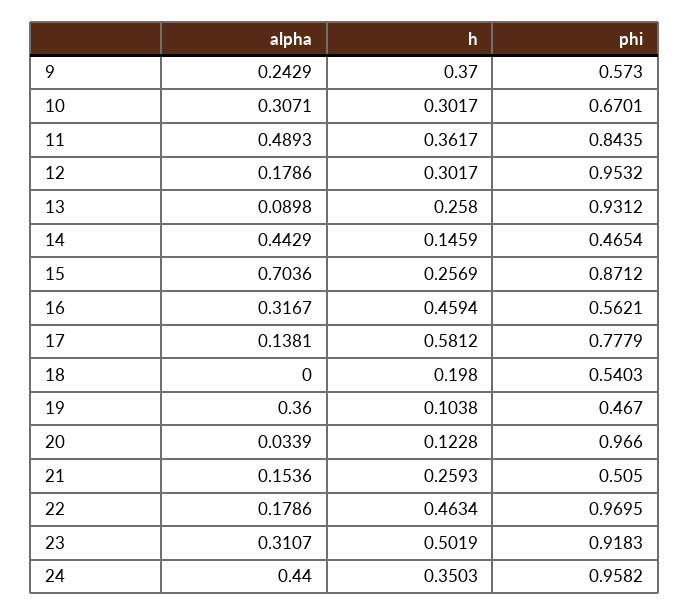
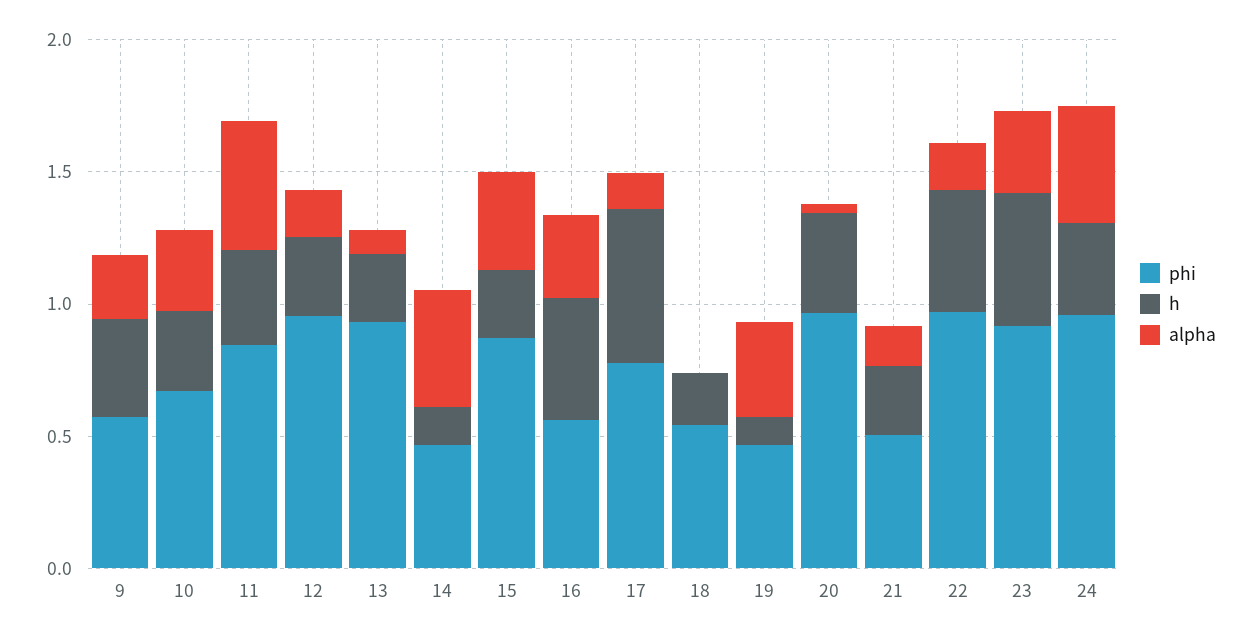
alpha, 15: 0.7036 -> 0.4
h, 20: 0.1228 -> 0.4

